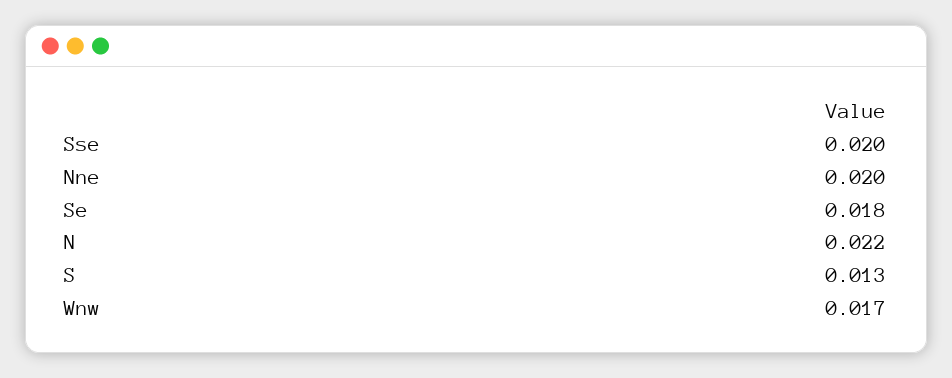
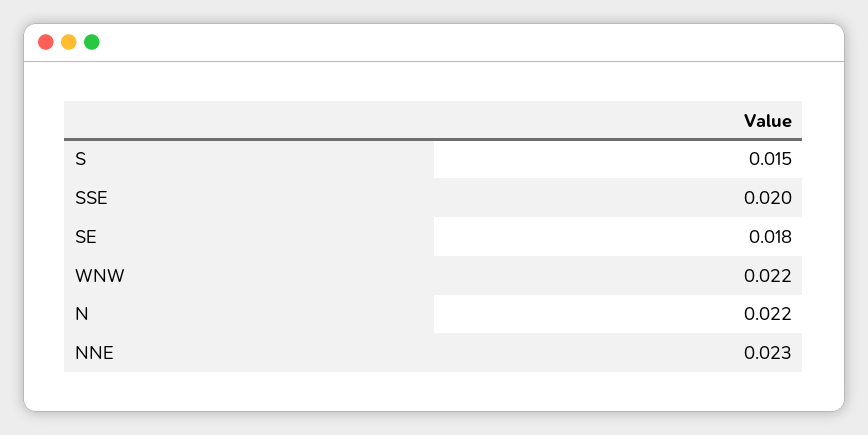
Nne: 0.02 -> 0.023
S: 0.013 -> 0.015
Wnw: 0.017 -> 0.022

